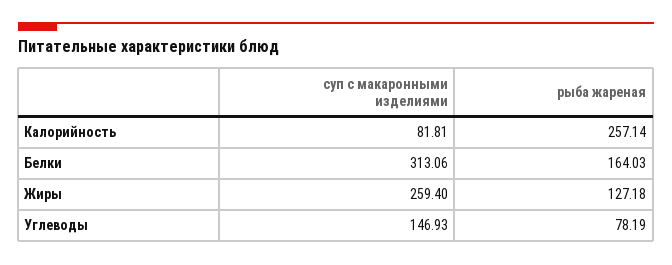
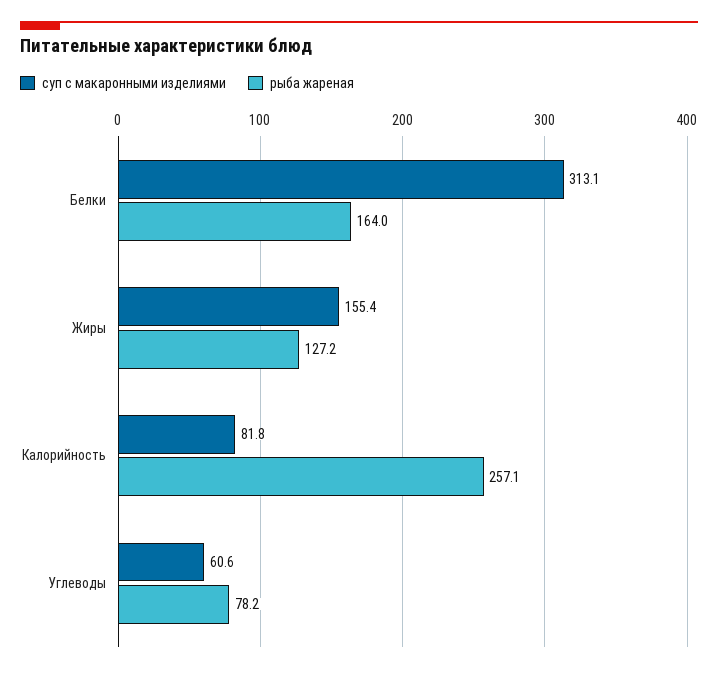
суп с макаронными изделиями, Жиры: 259.4 -> 155.4
суп с макаронными изделиями, Углеводы: 146.93 -> 60.6

